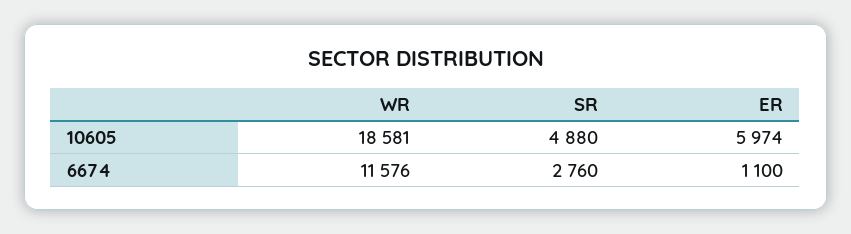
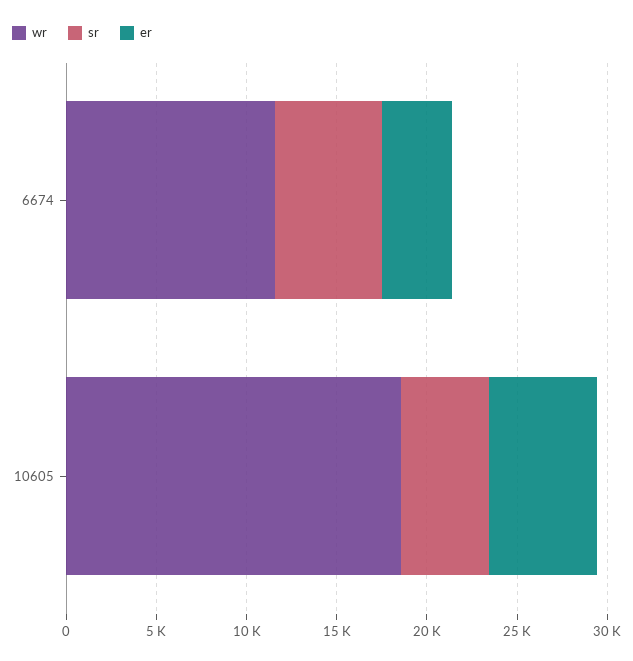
SR, 6674: 2760 -> 6000
ER, 6674: 1100 -> 4000

